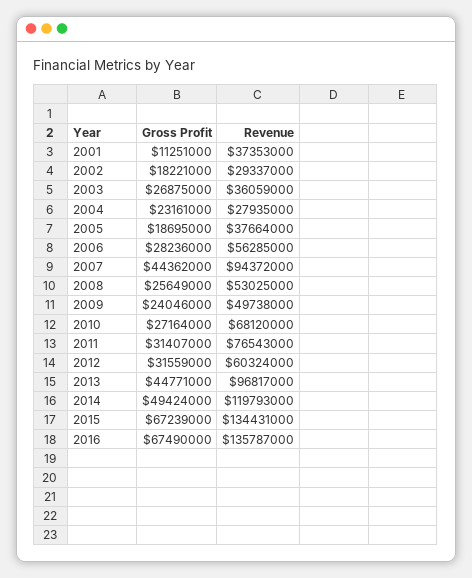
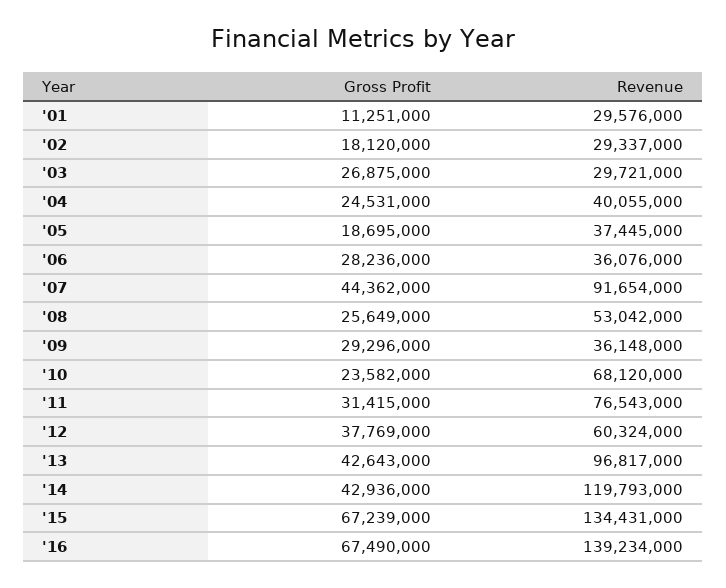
Revenue, 2001: 37353000 -> 29576000
Gross Profit, 2002: 18221000 -> 18120000
Revenue, 2003: 36059000 -> 29721000
Gross Profit, 2004: 23161000 -> 24531000
Revenue, 2004: 27935000 -> 40055000
Revenue, 2005: 37664000 -> 37445000
Revenue, 2006: 56285000 -> 36076000
Revenue, 2007: 94372000 -> 91654000
Revenue, 2008: 53025000 -> 53042000
Gross Profit, 2009: 24046000 -> 29296000
Revenue, 2009: 49738000 -> 36148000
Gross Profit, 2010: 27164000 -> 23582000
Gross Profit, 2011: 31407000 -> 31415000
Gross Profit, 2012: 31559000 -> 37769000
Gross Profit, 2013: 44771000 -> 42643000
Gross Profit, 2014: 49424000 -> 42936000
Revenue, 2016: 135787000 -> 139234000

